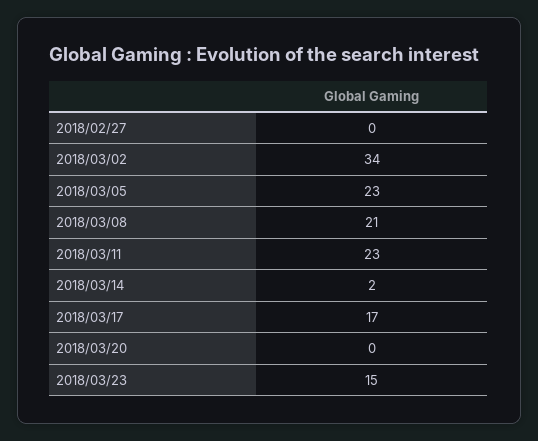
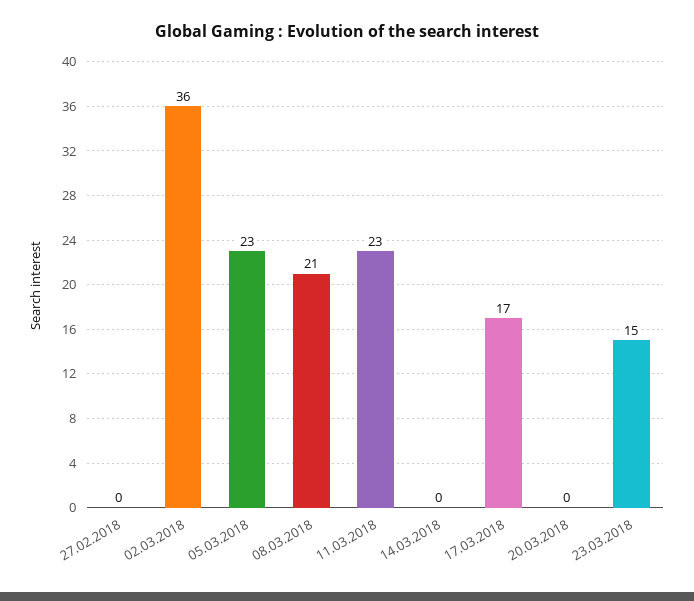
2018/03/02: 34 -> 36
2018/03/14: 2 -> 0

